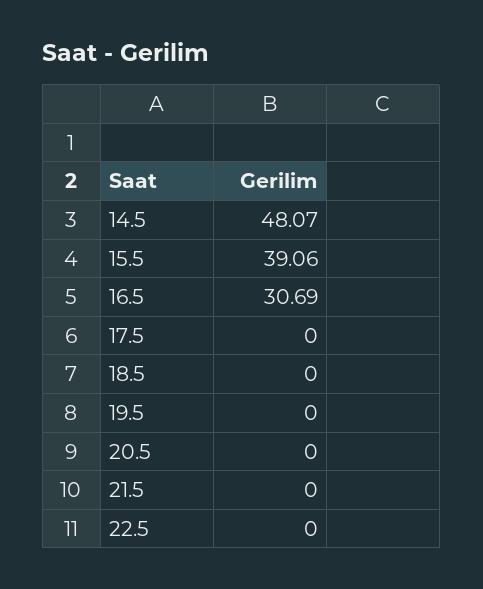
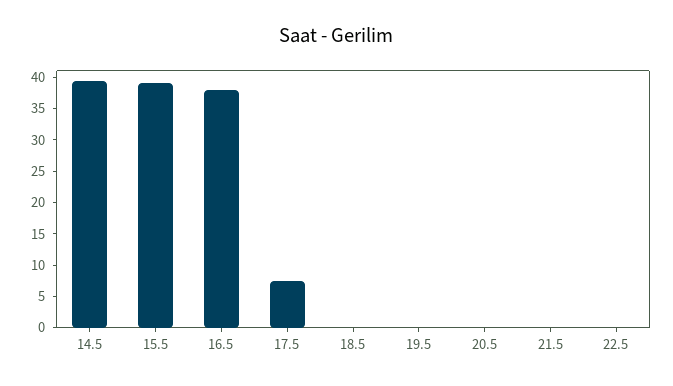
14.5: 48.07 -> 40
16.5: 30.69 -> 37.5
17.5: 0 -> 7.5

